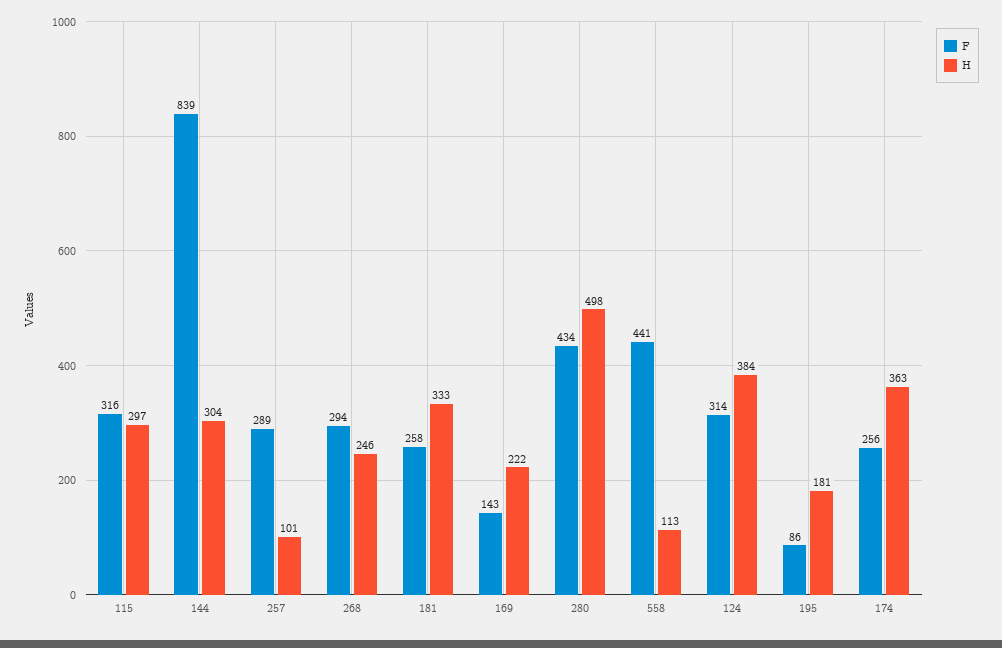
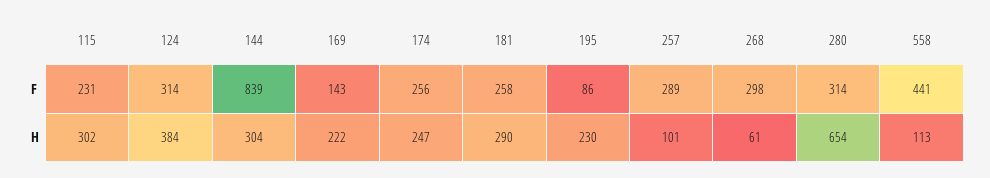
F, 115: 316 -> 231
H, 115: 297 -> 302
F, 268: 294 -> 298
H, 268: 246 -> 61
H, 181: 333 -> 290
F, 280: 434 -> 314
H, 280: 498 -> 654
H, 195: 181 -> 230
H, 174: 363 -> 247

